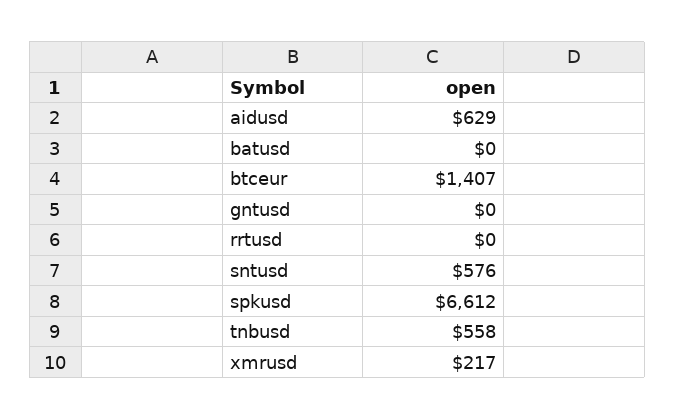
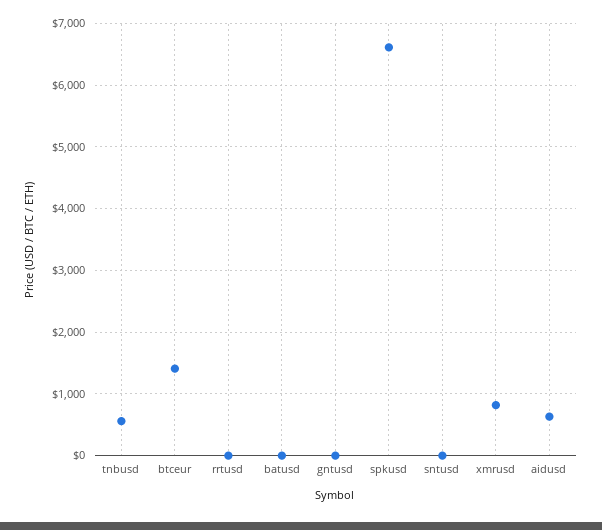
sntusd: 576 -> 0
xmrusd: 217 -> 800

